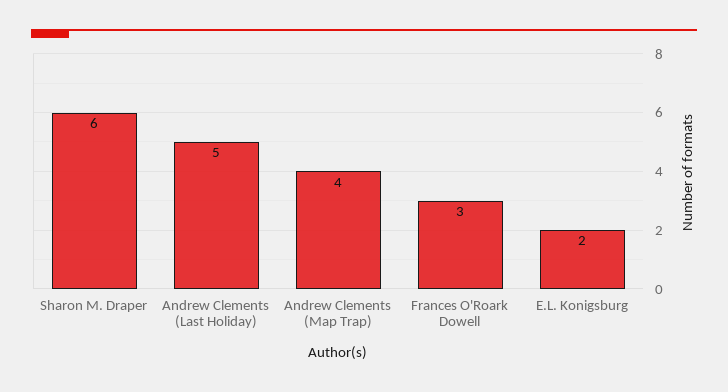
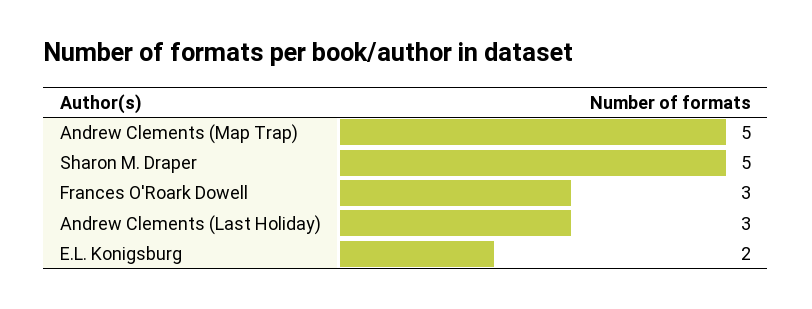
Sharon M. Draper: 6 -> 5
Andrew Clements (Last Holiday): 5 -> 3
Andrew Clements (Map Trap): 4 -> 5

